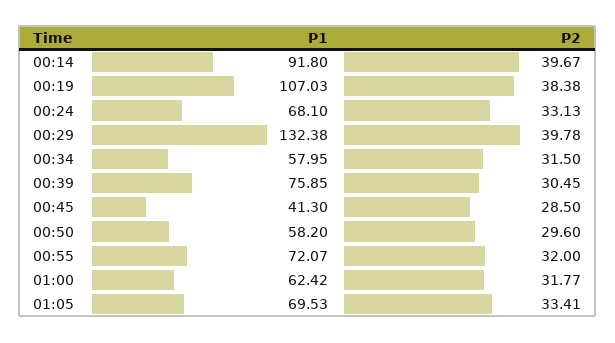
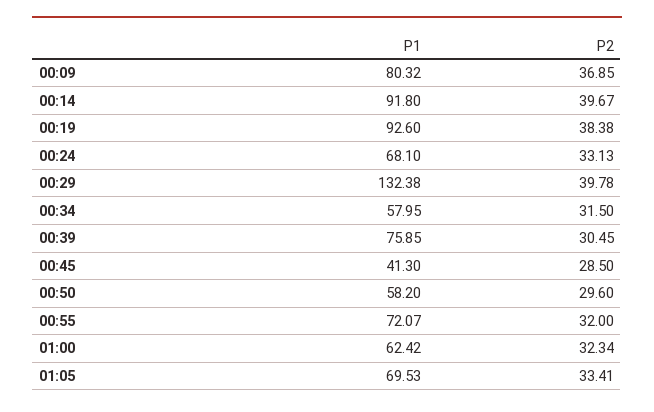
P1, 00:19: 107.03 -> 92.6
P2, 01:00: 31.77 -> 32.34
P1, 00:09: none -> 80.32
P2, 00:09: none -> 36.85

